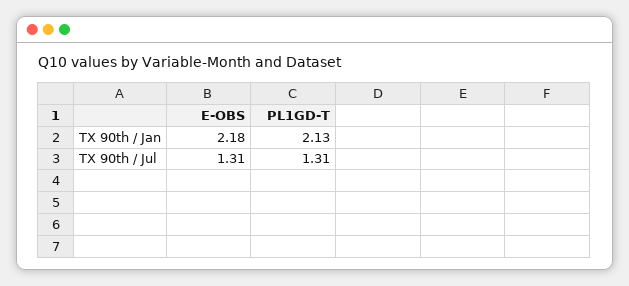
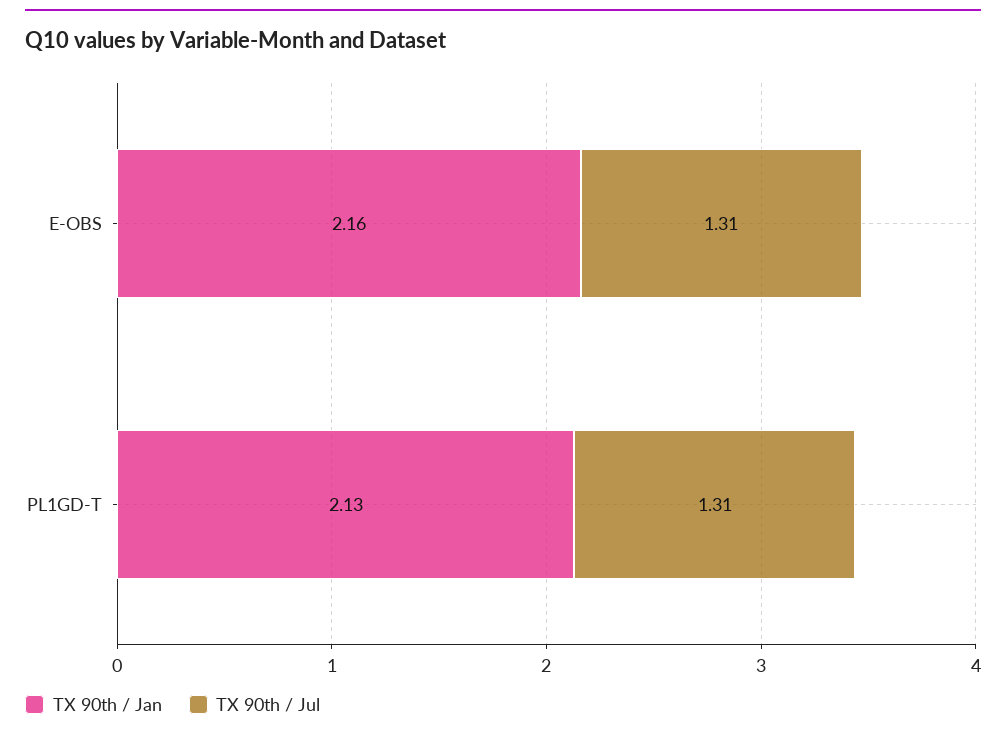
TX 90th / Jan, E-OBS: 2.18 -> 2.16

